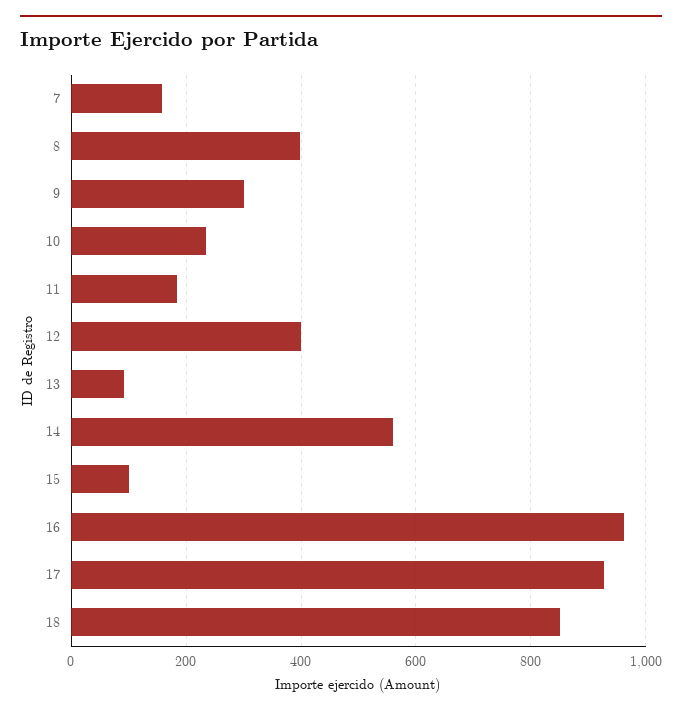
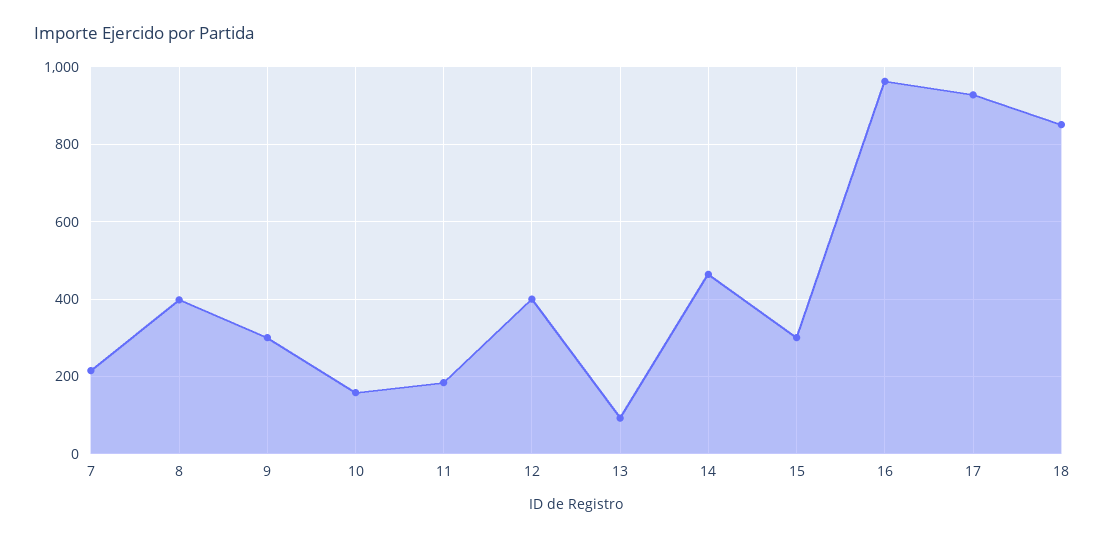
7: 160 -> 220
10: 240 -> 160
14: 560 -> 460
15: 100 -> 300

